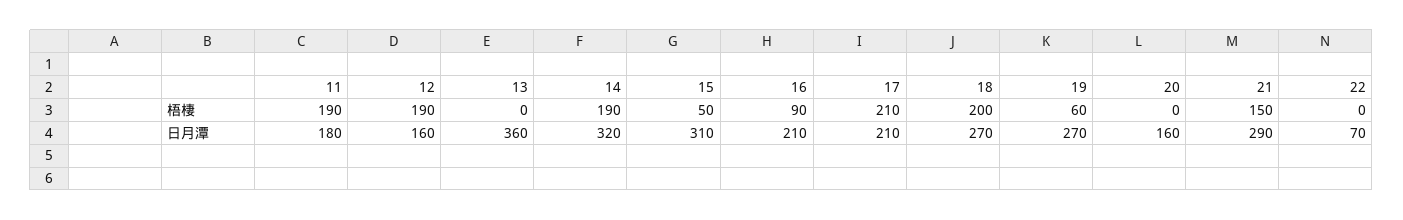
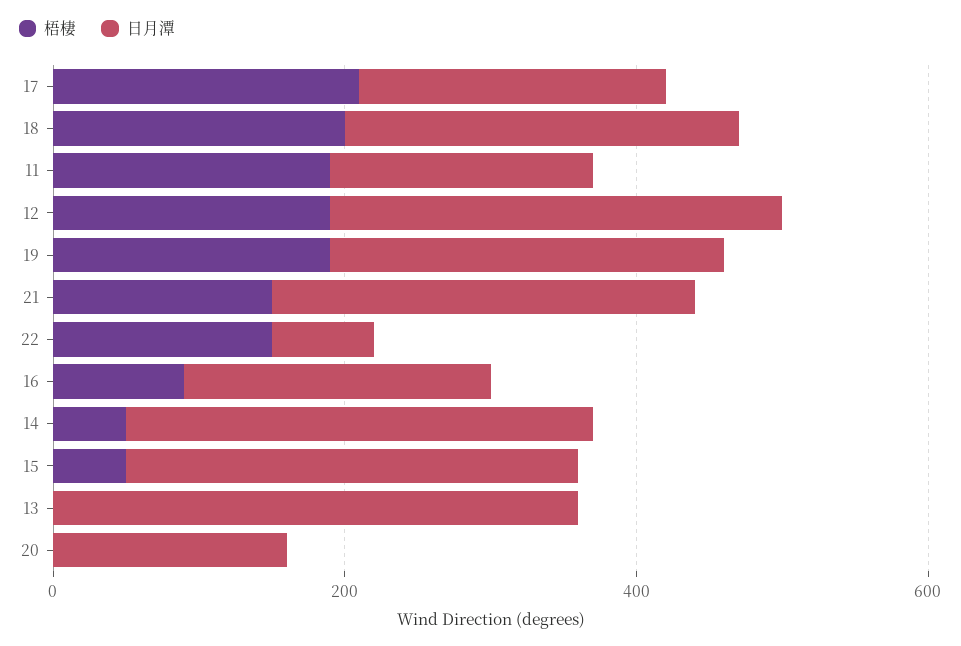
梧棲, 14: 190 -> 50
梧棲, 19: 60 -> 200
梧棲, 22: 0 -> 150
日月潭, 12: 160 -> 300

